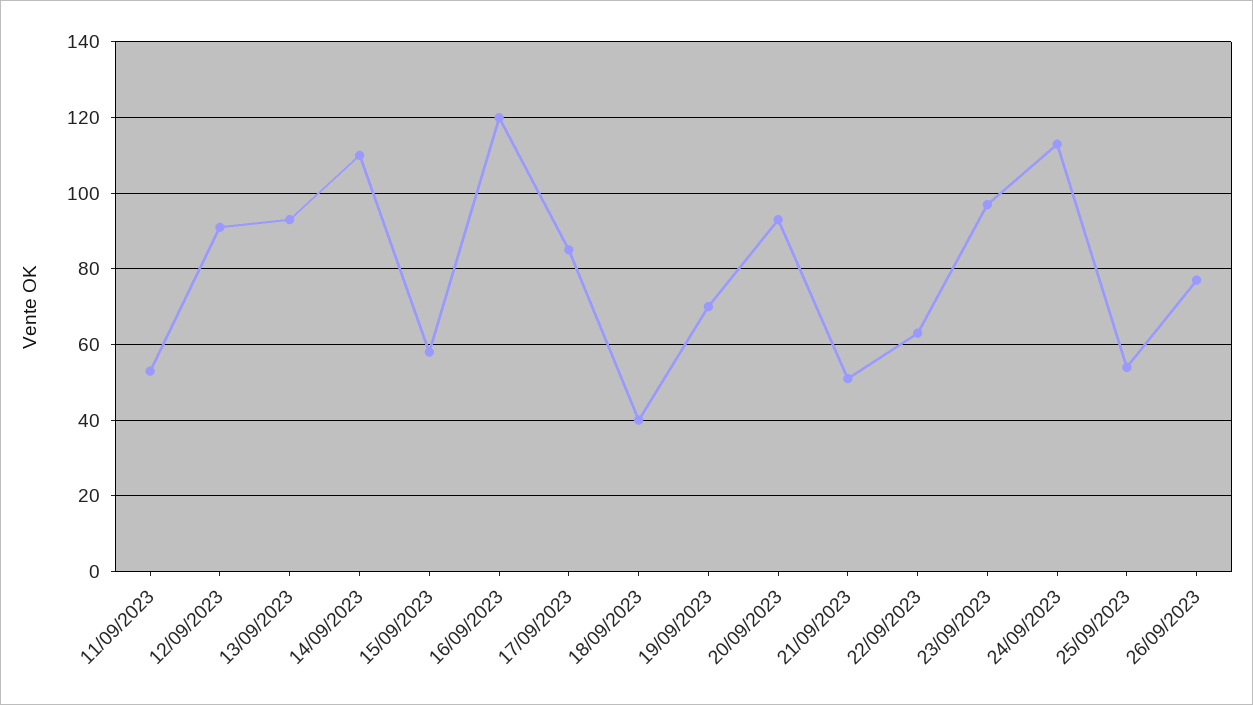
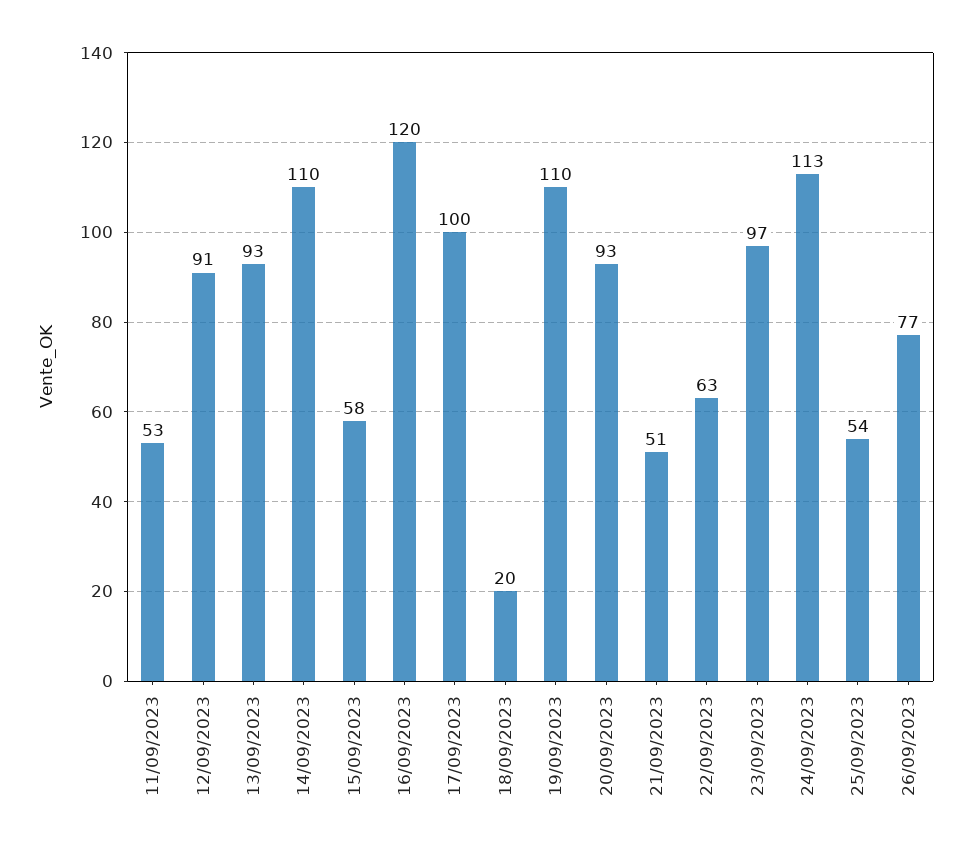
17/09/2023: 85 -> 100
18/09/2023: 40 -> 20
19/09/2023: 70 -> 110

